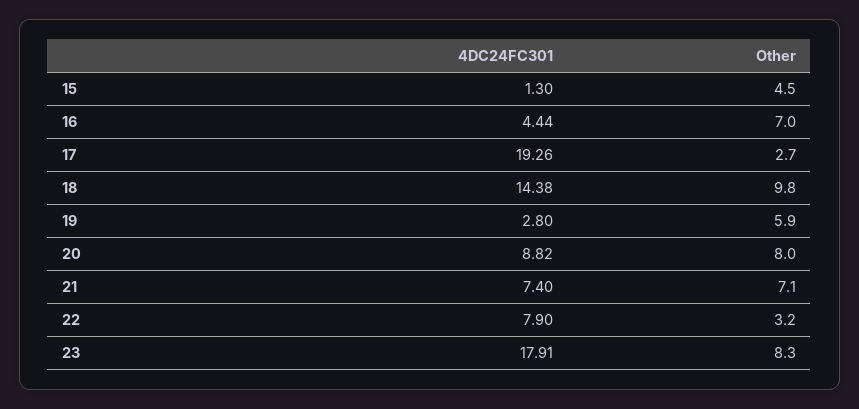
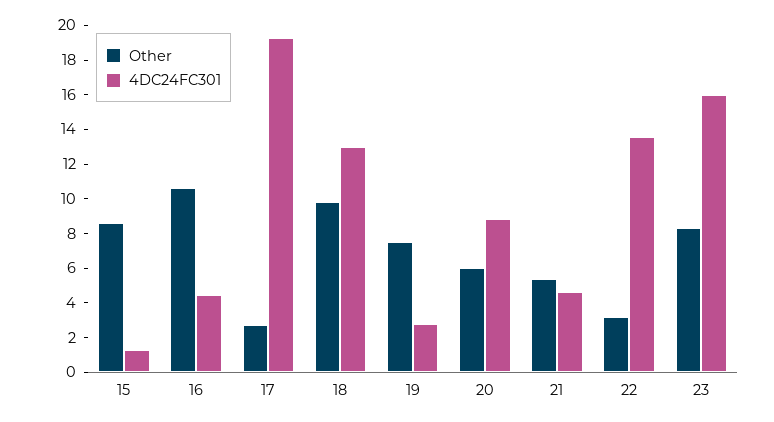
Other, 15: 4.5 -> 8.5
Other, 16: 7 -> 10.5
4DC24FC301, 18: 14.38 -> 13
Other, 19: 5.9 -> 7.5
Other, 20: 8 -> 6
4DC24FC301, 21: 7.4 -> 4.5
Other, 21: 7.1 -> 5.5
4DC24FC301, 22: 7.9 -> 13.5
4DC24FC301, 23: 17.91 -> 16

